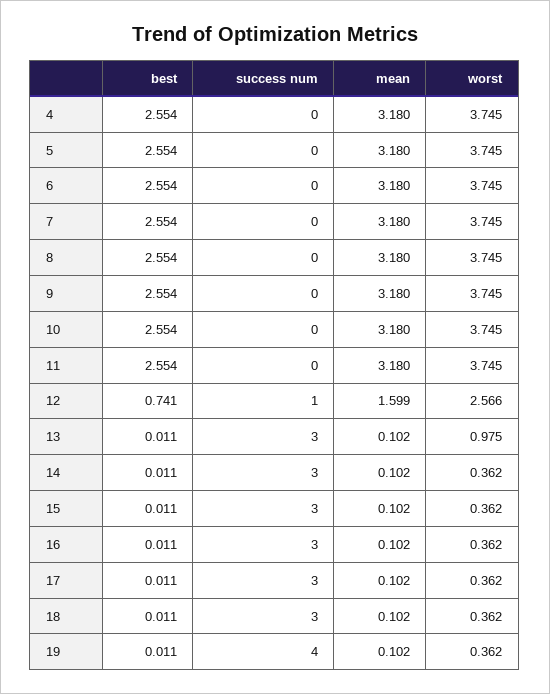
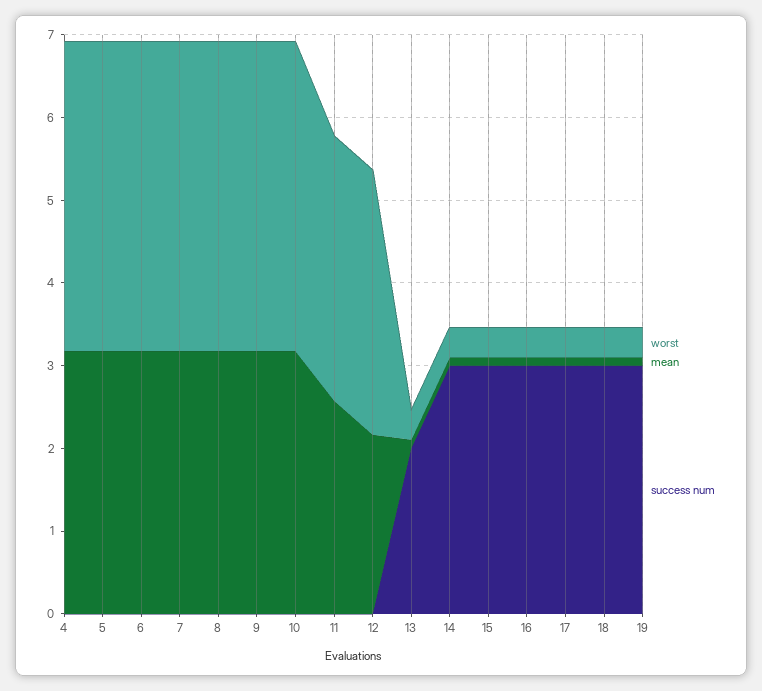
best, 4: 2.554 -> none
best, 5: 2.554 -> none
best, 6: 2.554 -> none
best, 7: 2.554 -> none
best, 8: 2.554 -> none
best, 9: 2.554 -> none
best, 10: 2.554 -> none
best, 11: 2.554 -> none
mean, 11: 3.18 -> 2.6
worst, 11: 3.745 -> 3.2
best, 12: 0.741 -> none
success num, 12: 1 -> 0
mean, 12: 1.599 -> 2.2
worst, 12: 2.566 -> 3.2
best, 13: 0.011 -> none
success num, 13: 3 -> 2
worst, 13: 0.975 -> 0.4
best, 14: 0.011 -> none
best, 15: 0.011 -> none
best, 16: 0.011 -> none
best, 17: 0.011 -> none
best, 18: 0.011 -> none
best, 19: 0.011 -> none
success num, 19: 4 -> 3

